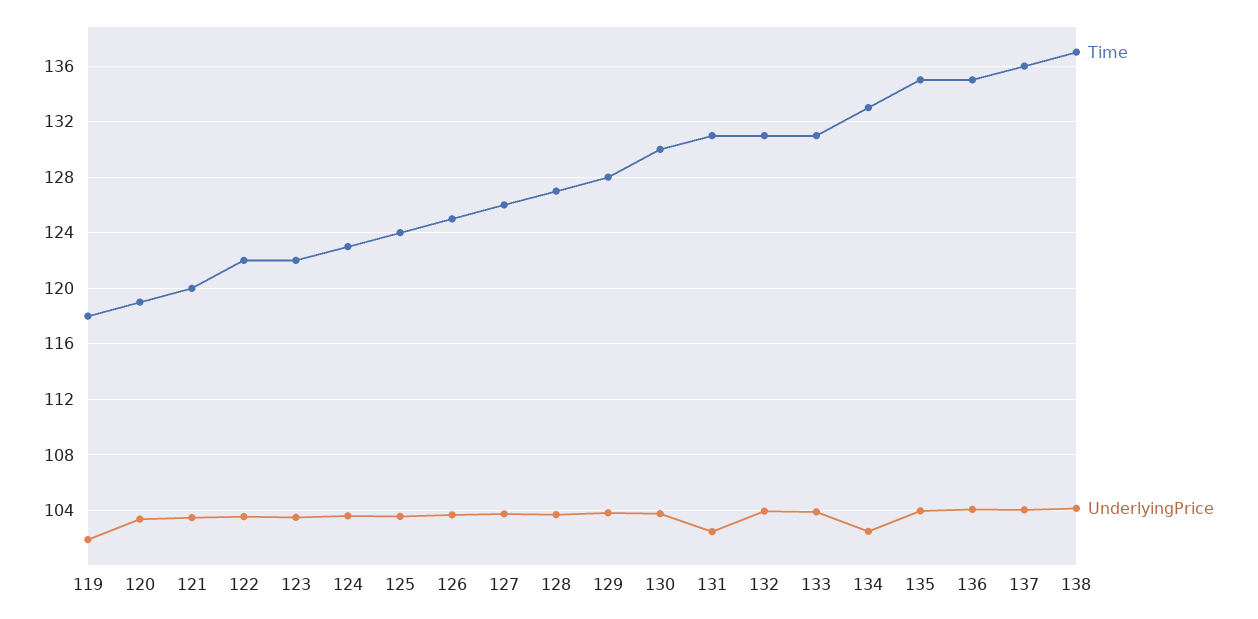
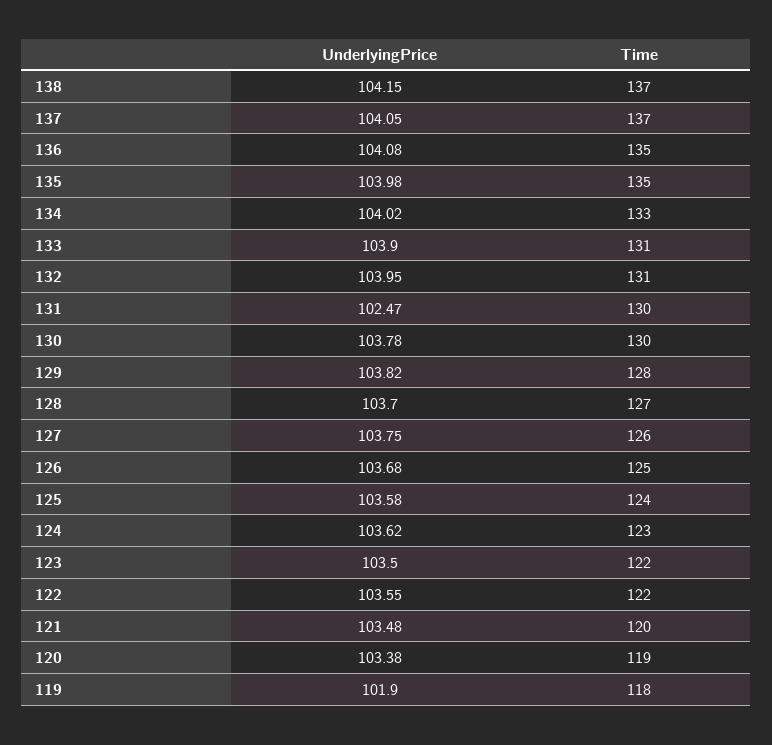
Time, 131: 131 -> 130
UnderlyingPrice, 134: 102.5 -> 104.02
Time, 137: 136 -> 137

